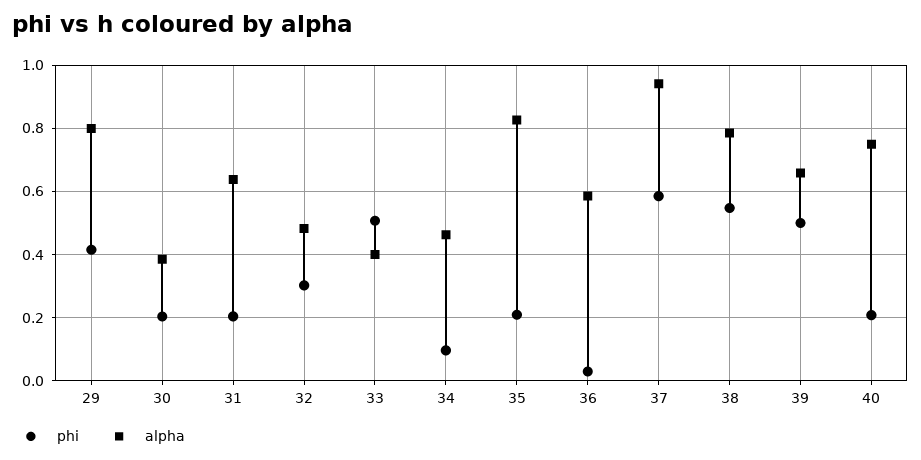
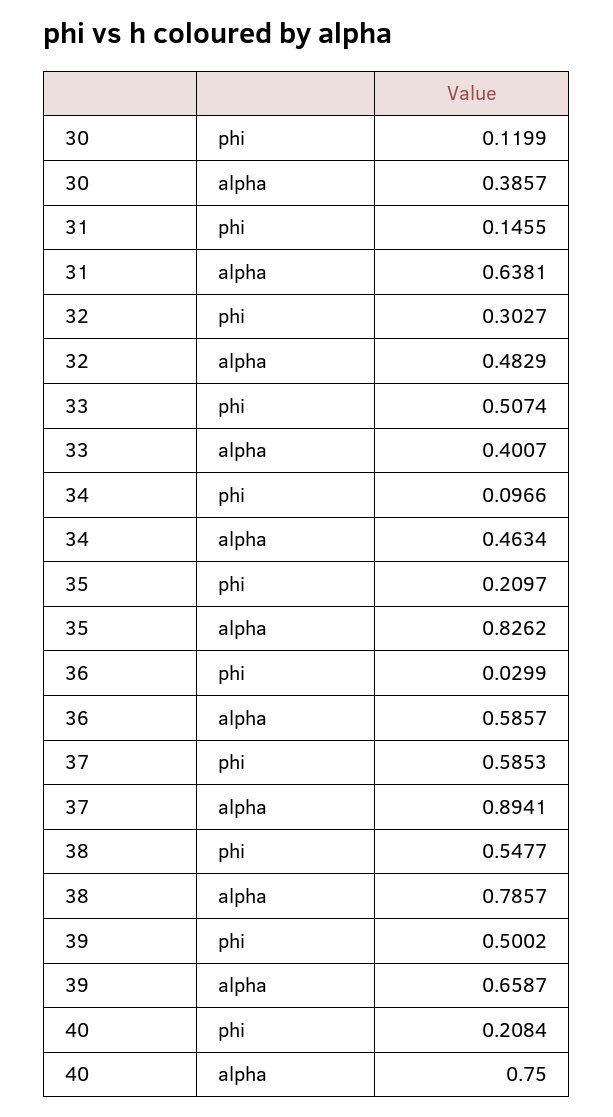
phi, 29: 0.42 -> none
alpha, 29: 0.8 -> none
phi, 30: 0.2 -> 0.1199
phi, 31: 0.2 -> 0.1455
alpha, 37: 0.94 -> 0.8941

